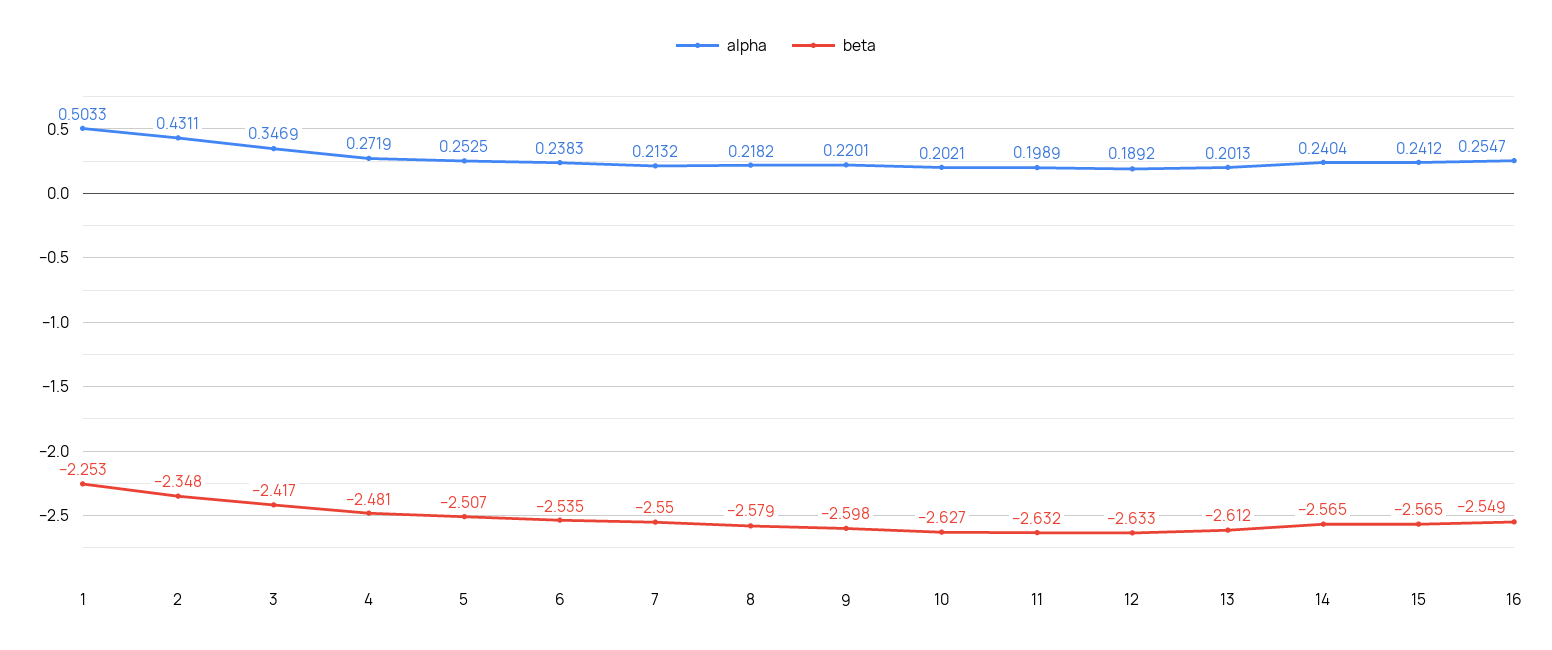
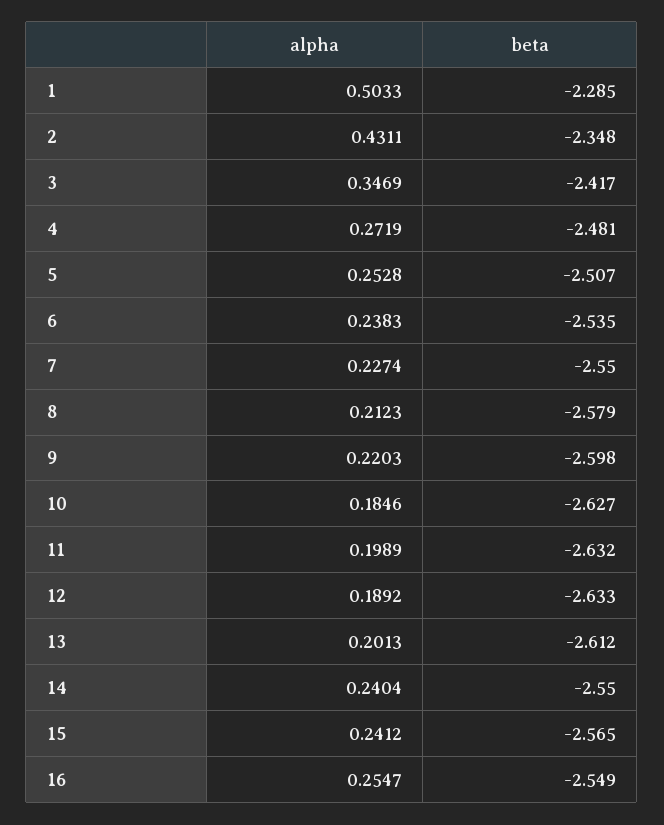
beta, 1: -2.253 -> -2.285
alpha, 5: 0.2525 -> 0.2528
alpha, 7: 0.2132 -> 0.2274
alpha, 8: 0.2182 -> 0.2123
alpha, 9: 0.2201 -> 0.2203
alpha, 10: 0.2021 -> 0.1846
beta, 14: -2.565 -> -2.55

